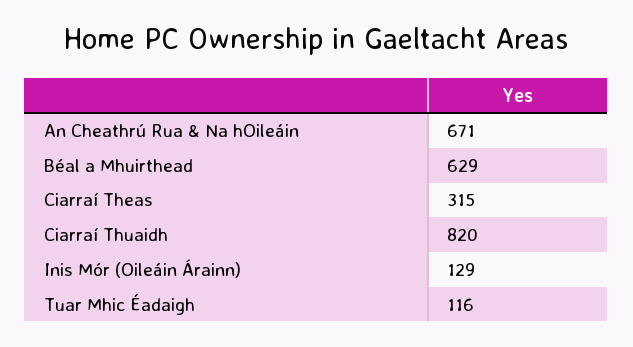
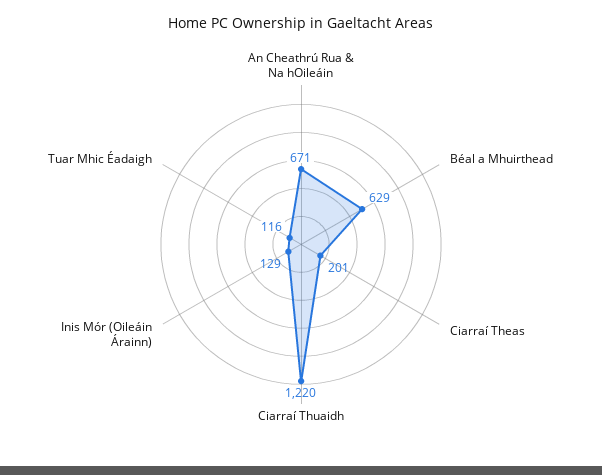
Ciarraí Theas: 315 -> 201
Ciarraí Thuaidh: 820 -> 1220

